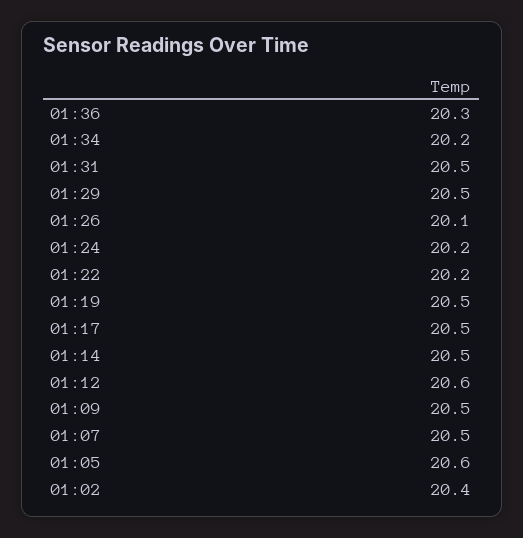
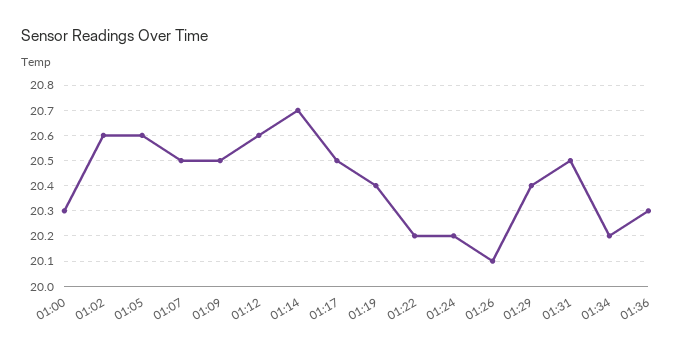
01:29: 20.5 -> 20.4
01:19: 20.5 -> 20.4
01:14: 20.5 -> 20.7
01:02: 20.4 -> 20.6
01:00: none -> 20.3

